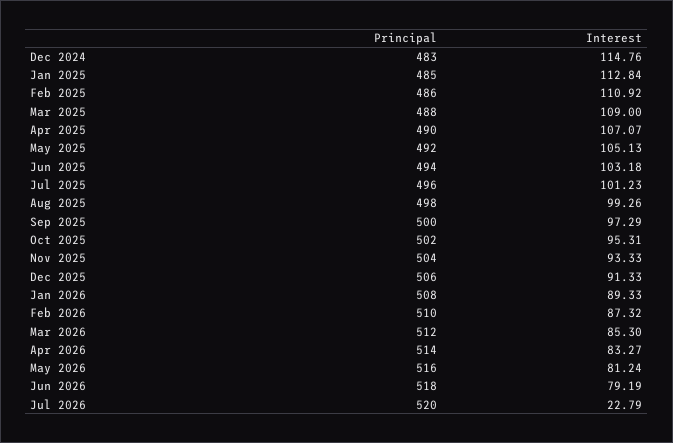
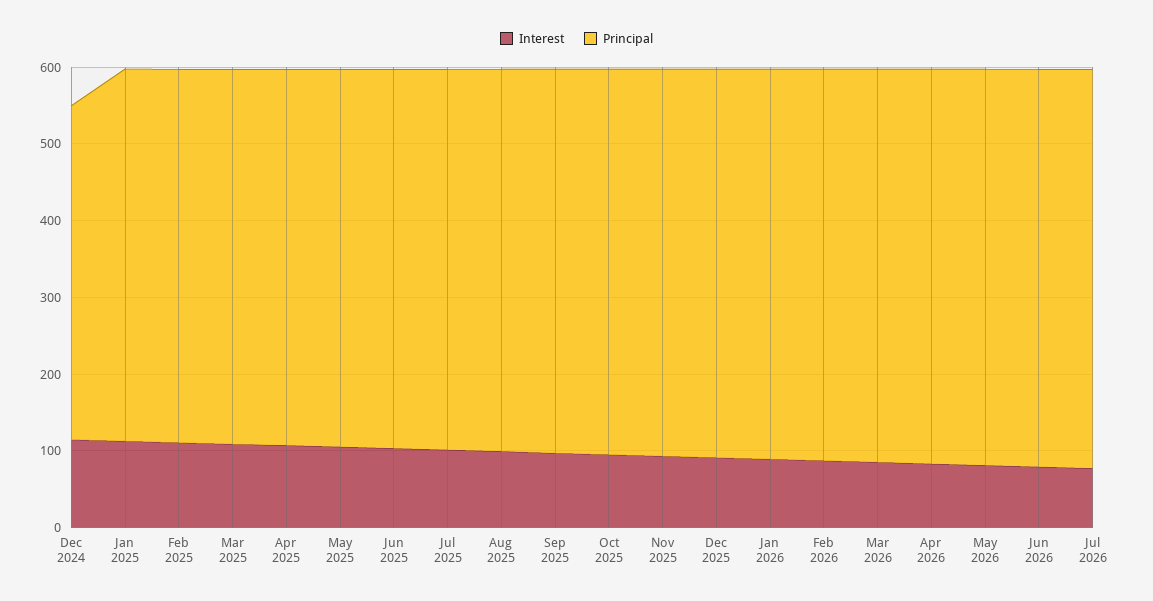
Principal, Dec 2024: 483 -> 440
Interest, Jul 2026: 22.79 -> 80

